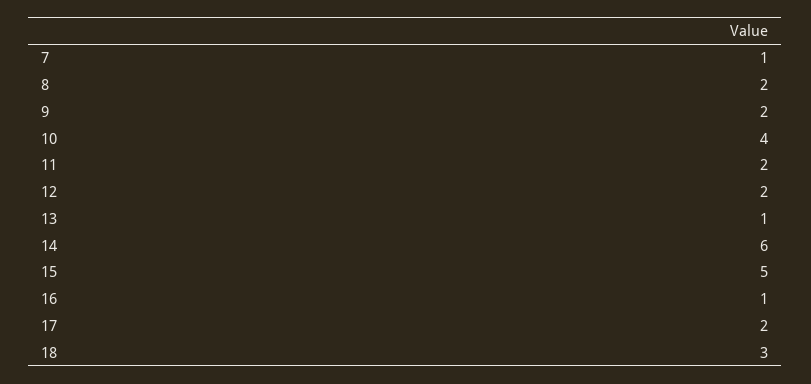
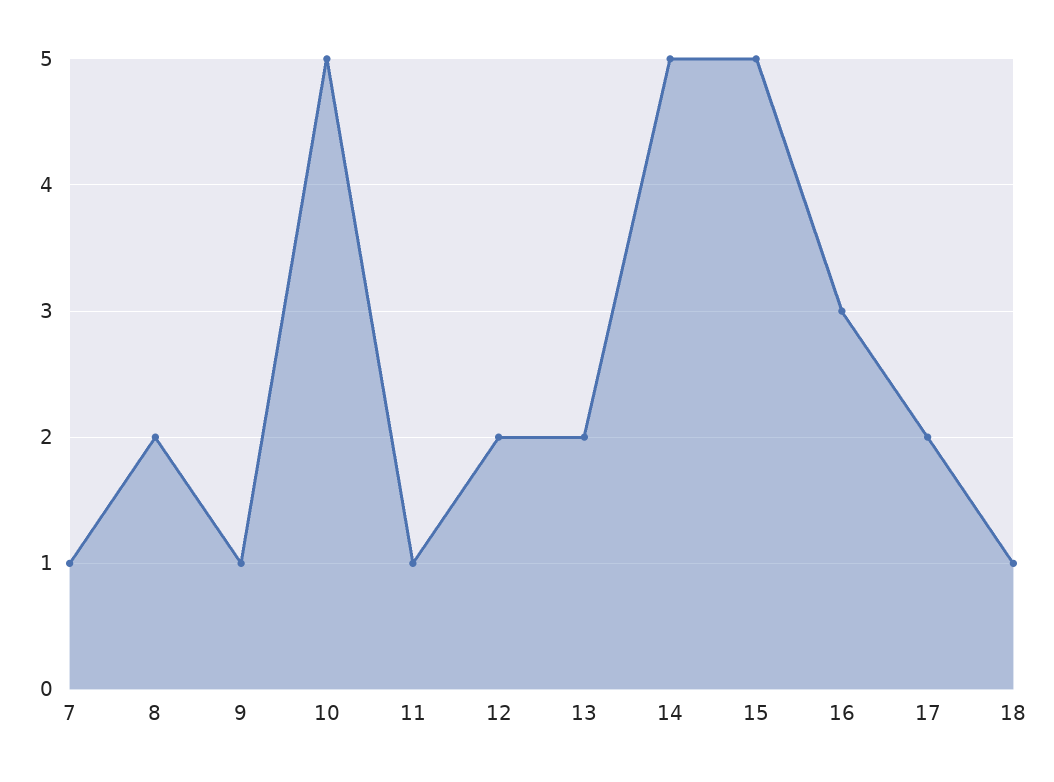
9: 2 -> 1
10: 4 -> 5
11: 2 -> 1
13: 1 -> 2
14: 6 -> 5
16: 1 -> 3
18: 3 -> 1

